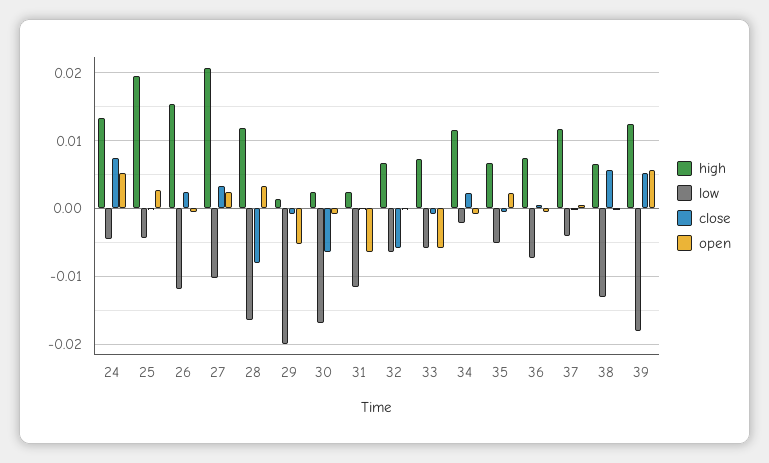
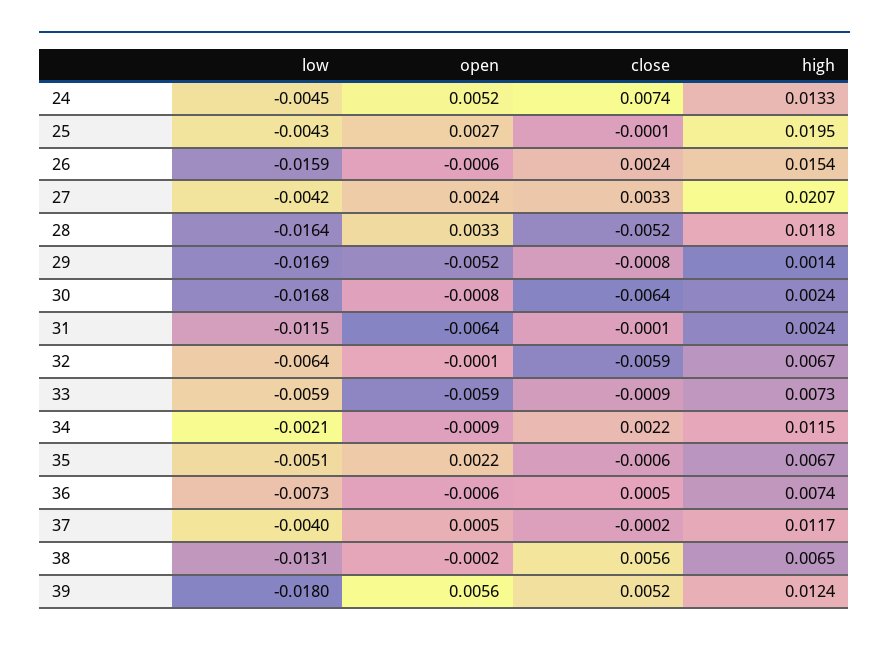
low, 26: -0.012 -> -0.0159
low, 27: -0.01 -> -0.0042
close, 28: -0.008 -> -0.0052
low, 29: -0.02 -> -0.0169

